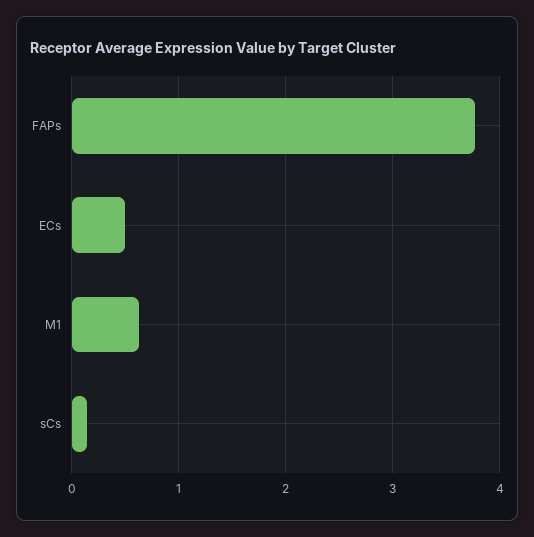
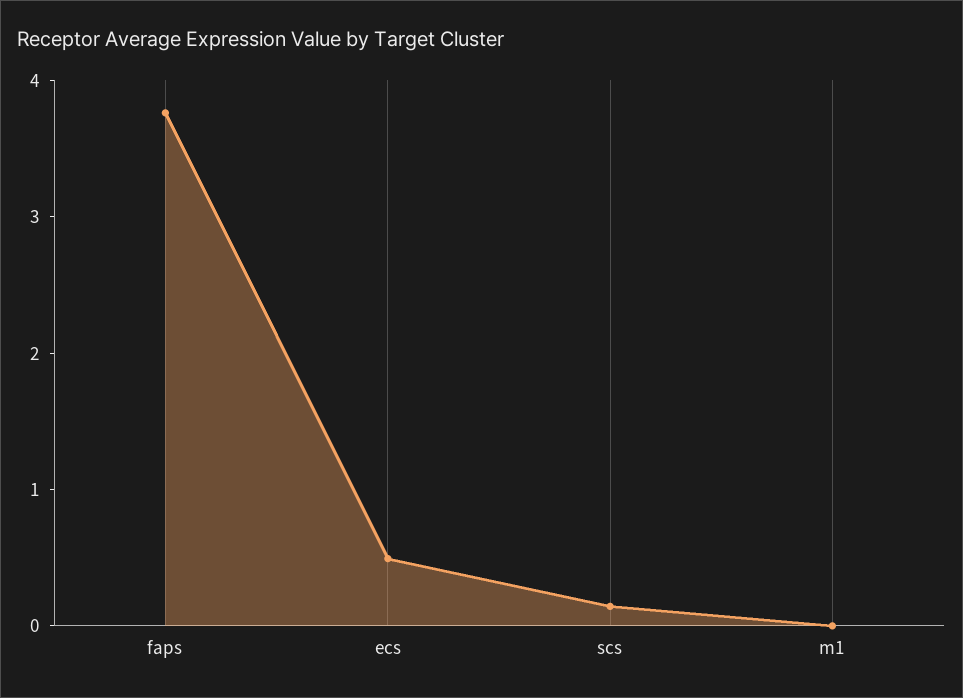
M1: 0.6 -> 0

